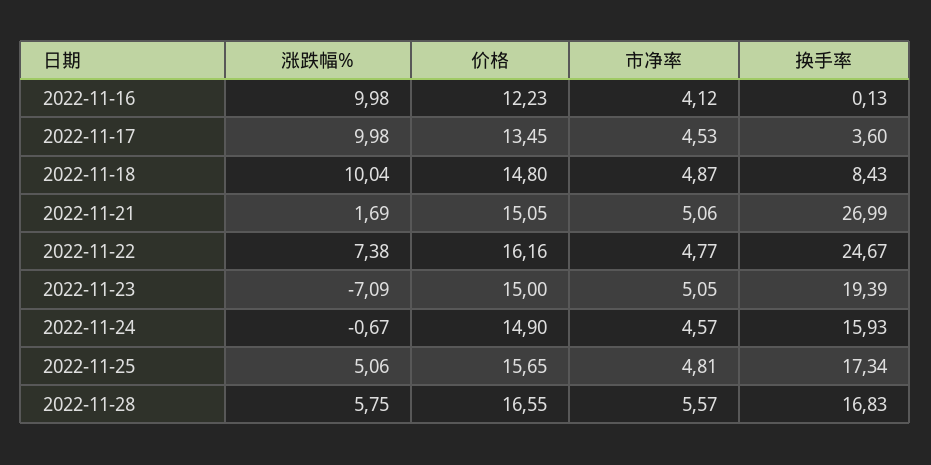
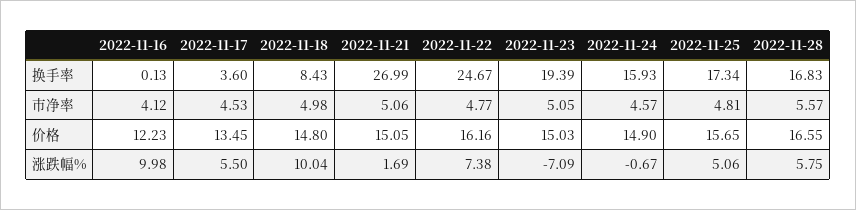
涨跌幅%, 2022-11-17: 9.98 -> 5.5
市净率, 2022-11-18: 4.87 -> 4.98
价格, 2022-11-23: 15 -> 15.03

